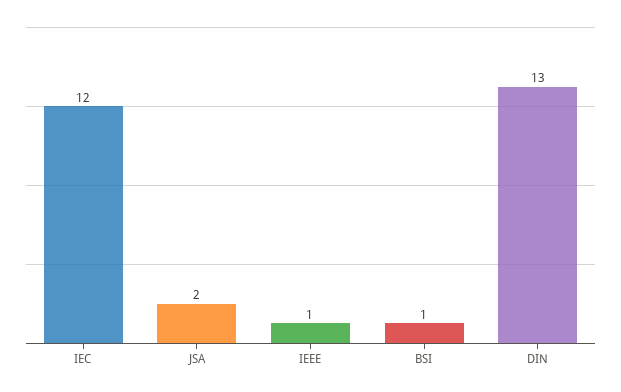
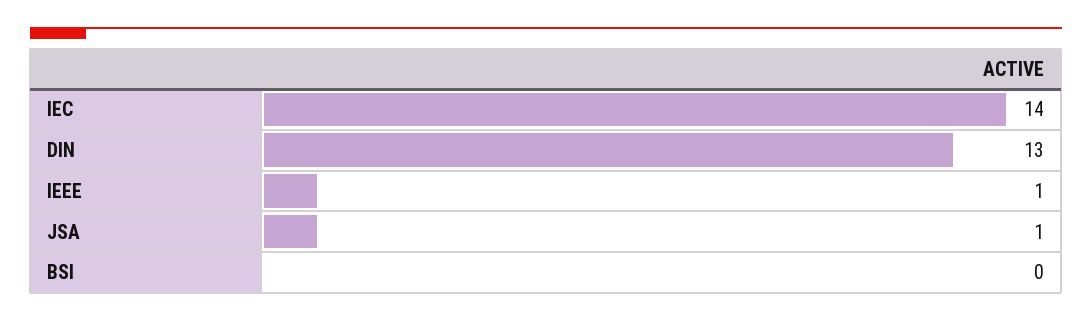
IEC: 12 -> 14
JSA: 2 -> 1
BSI: 1 -> 0

